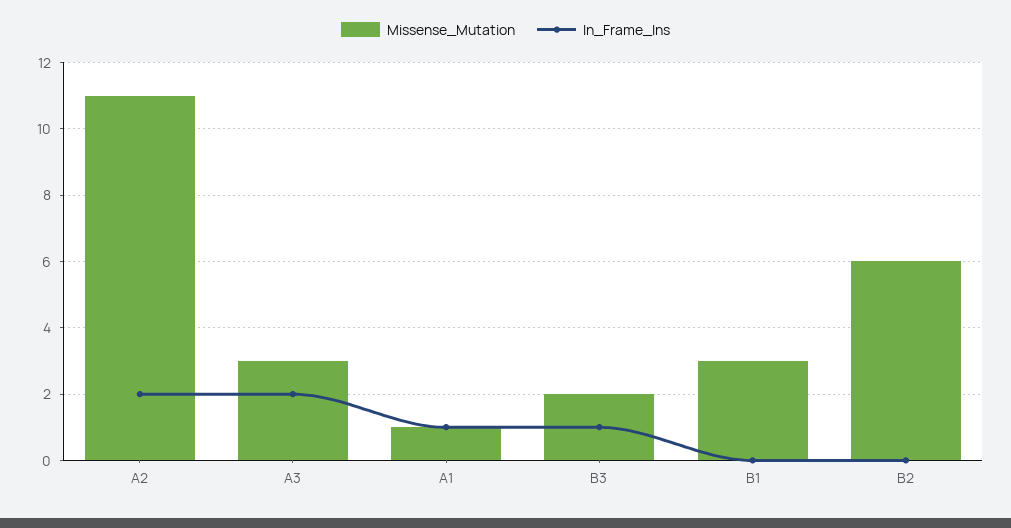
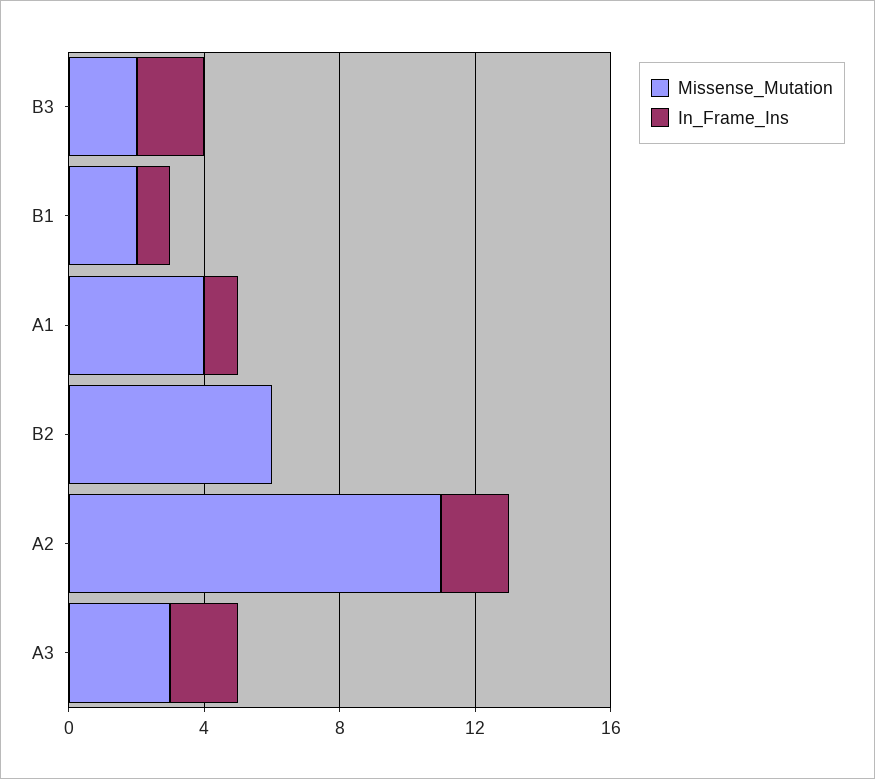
Missense_Mutation, A1: 1 -> 4
In_Frame_Ins, B3: 1 -> 2
Missense_Mutation, B1: 3 -> 2
In_Frame_Ins, B1: 0 -> 1

